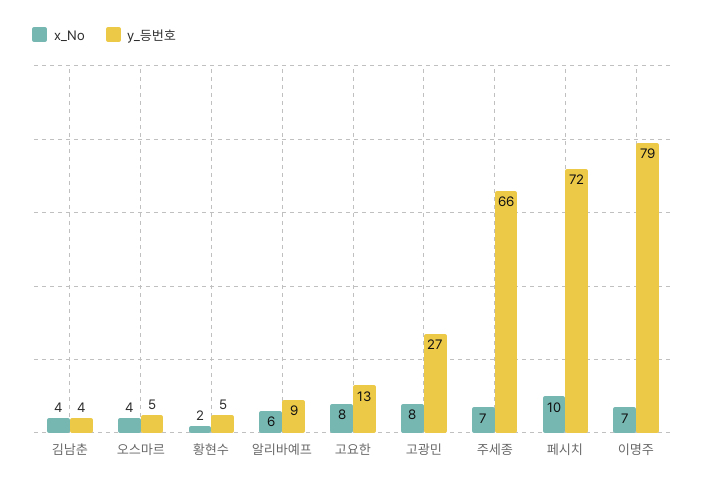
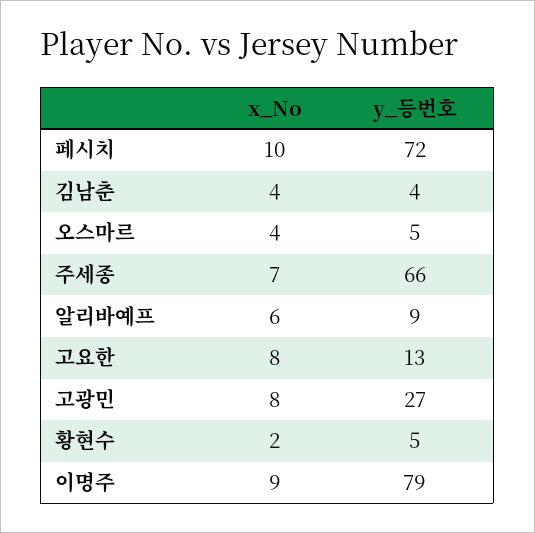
x_No, 이명주: 7 -> 9

